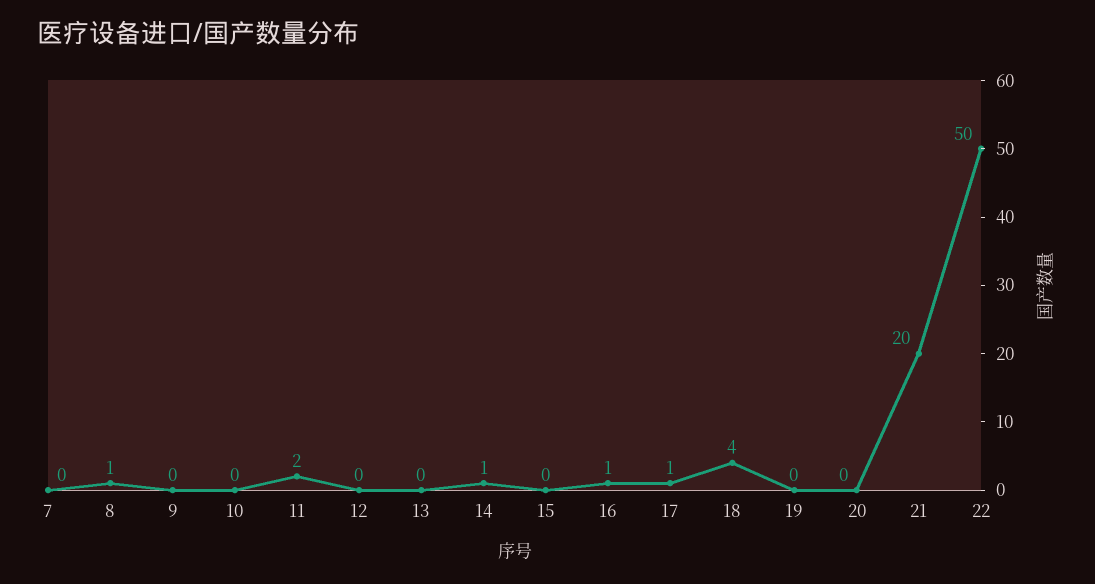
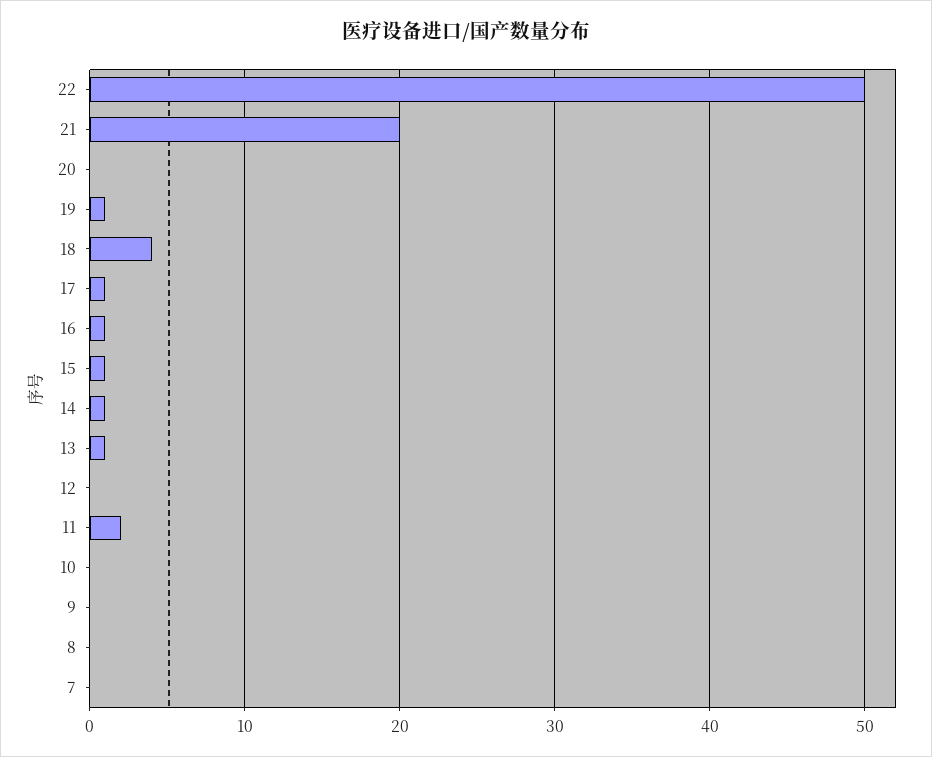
8: 1 -> 0
13: 0 -> 1
15: 0 -> 1
19: 0 -> 1

